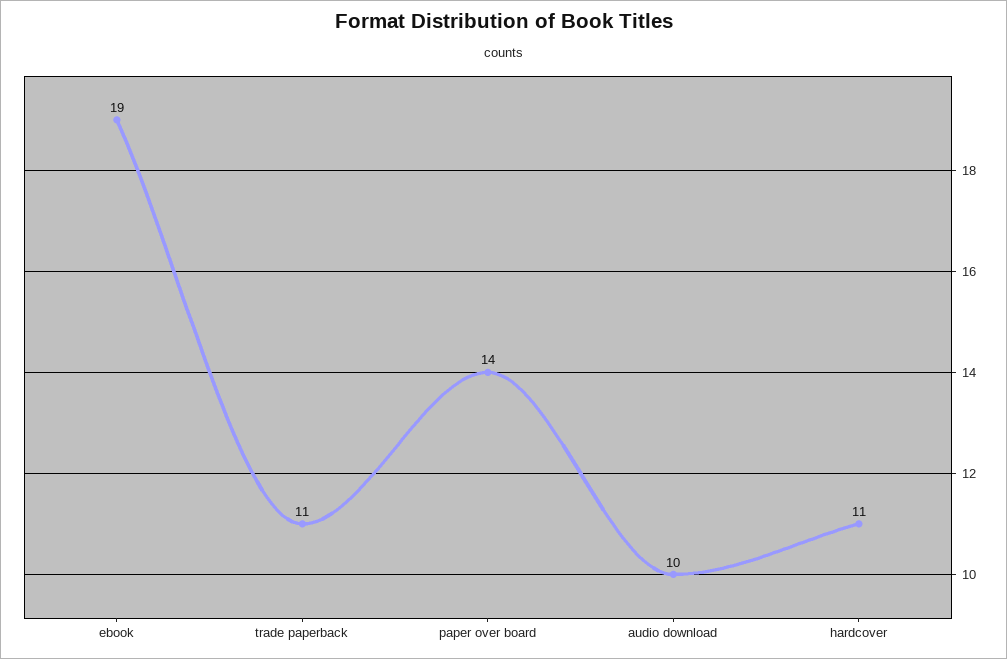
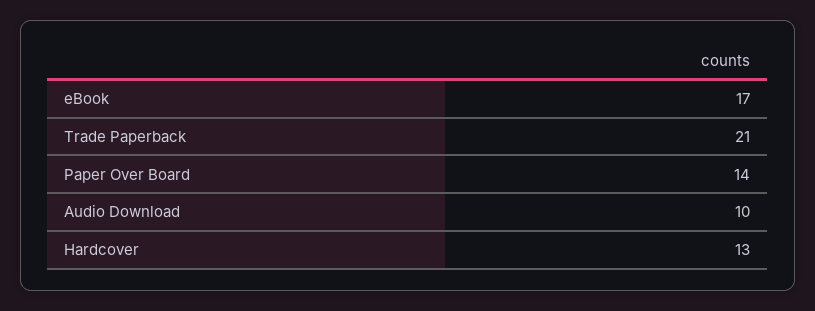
ebook: 19 -> 17
trade paperback: 11 -> 21
hardcover: 11 -> 13

